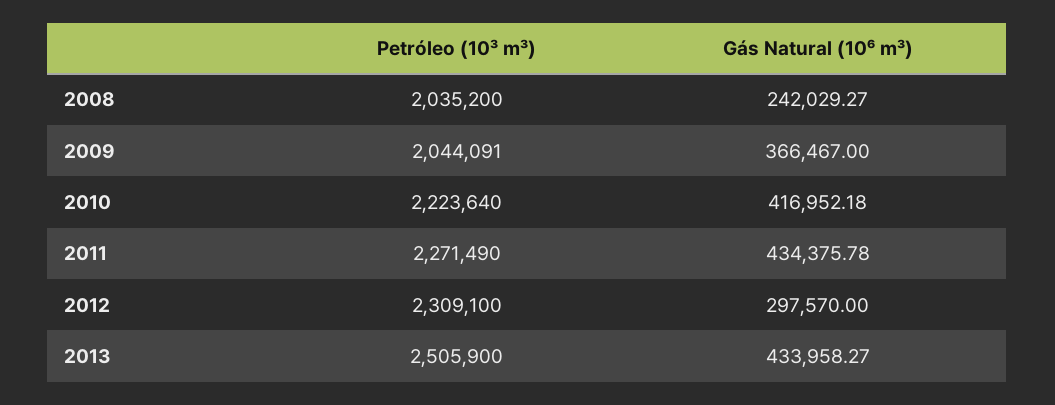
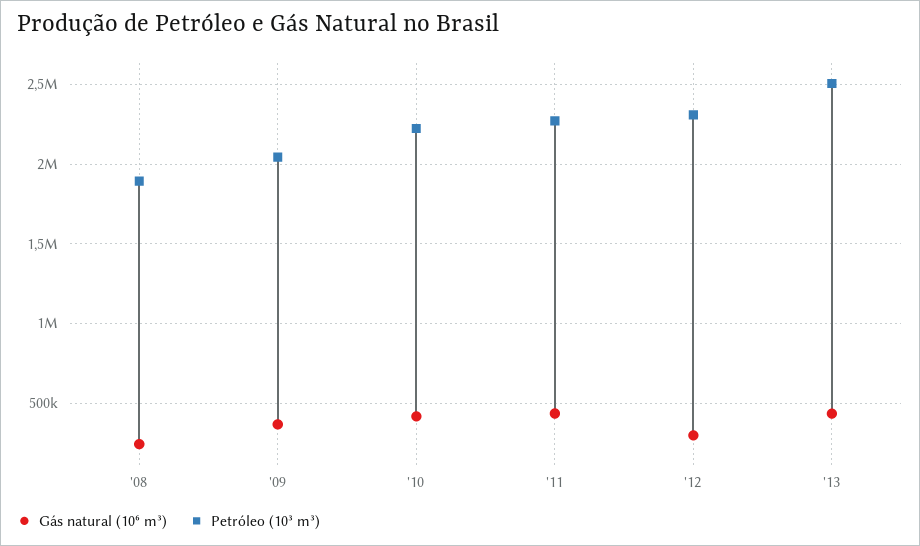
Petróleo (10³ m³), 2008: 2035200 -> 1900000

